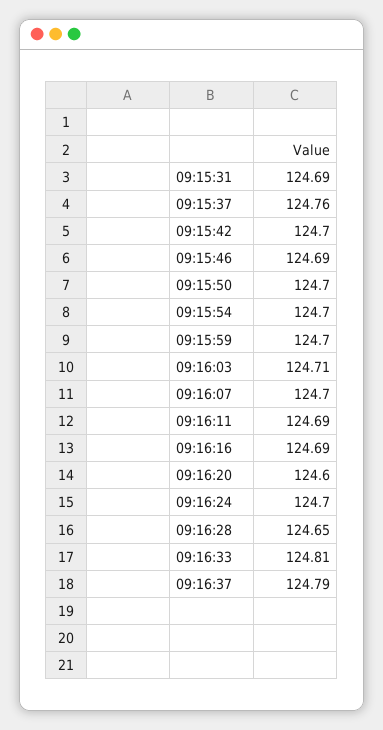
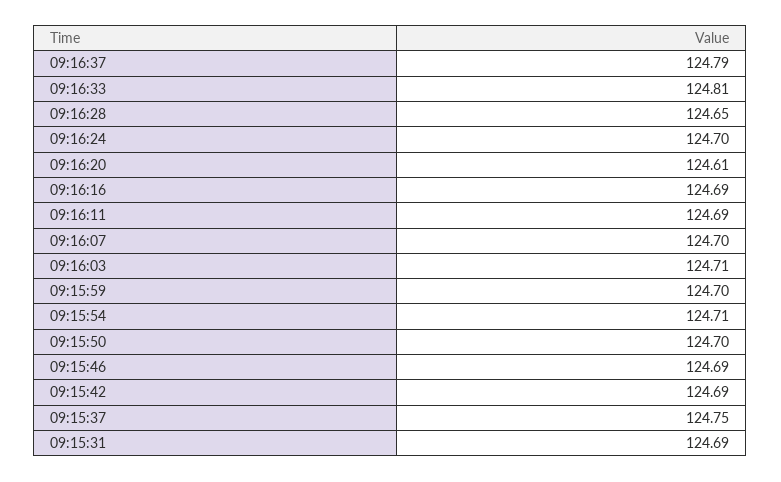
09:15:37: 124.76 -> 124.75
09:15:42: 124.7 -> 124.69
09:15:54: 124.7 -> 124.71
09:16:20: 124.6 -> 124.61

